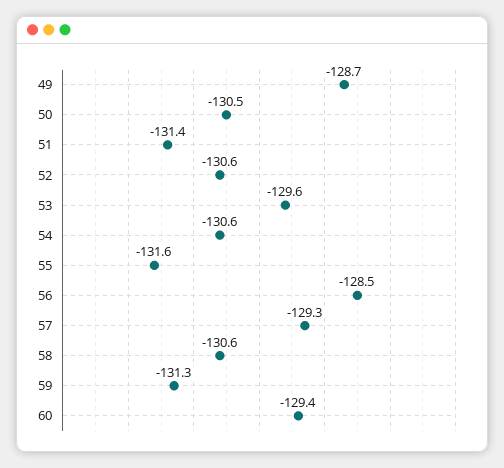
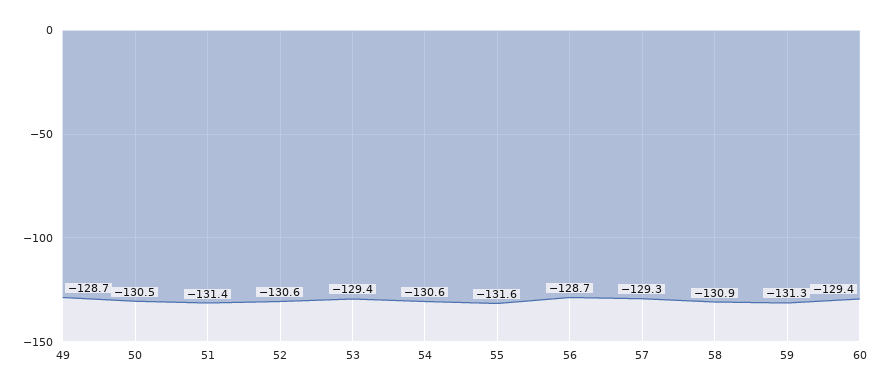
53: -129.6 -> -129.4
56: -128.5 -> -128.7
58: -130.6 -> -130.9

